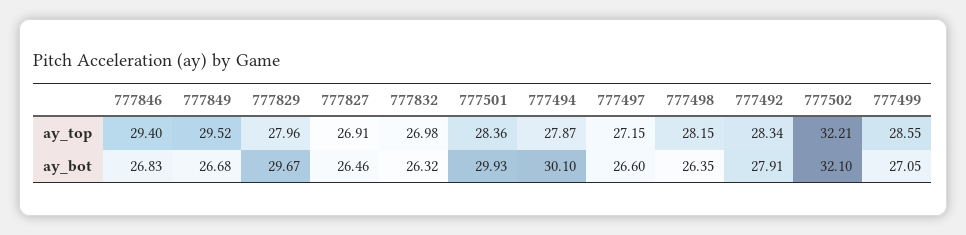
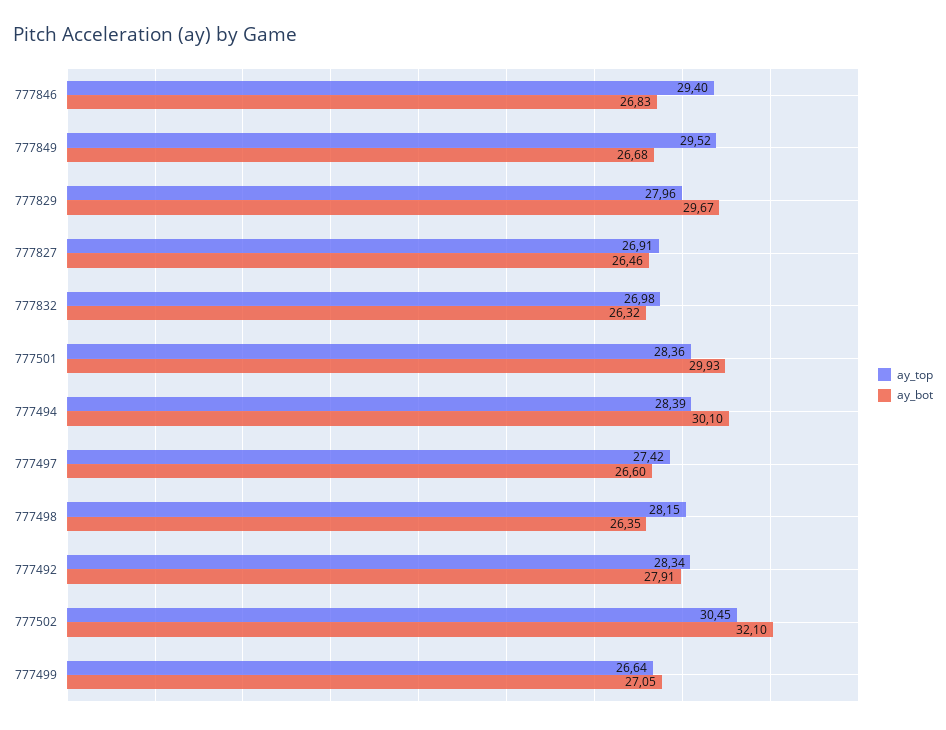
ay_top, 777494: 27.87 -> 28.39
ay_top, 777497: 27.15 -> 27.42
ay_top, 777502: 32.21 -> 30.45
ay_top, 777499: 28.55 -> 26.64

